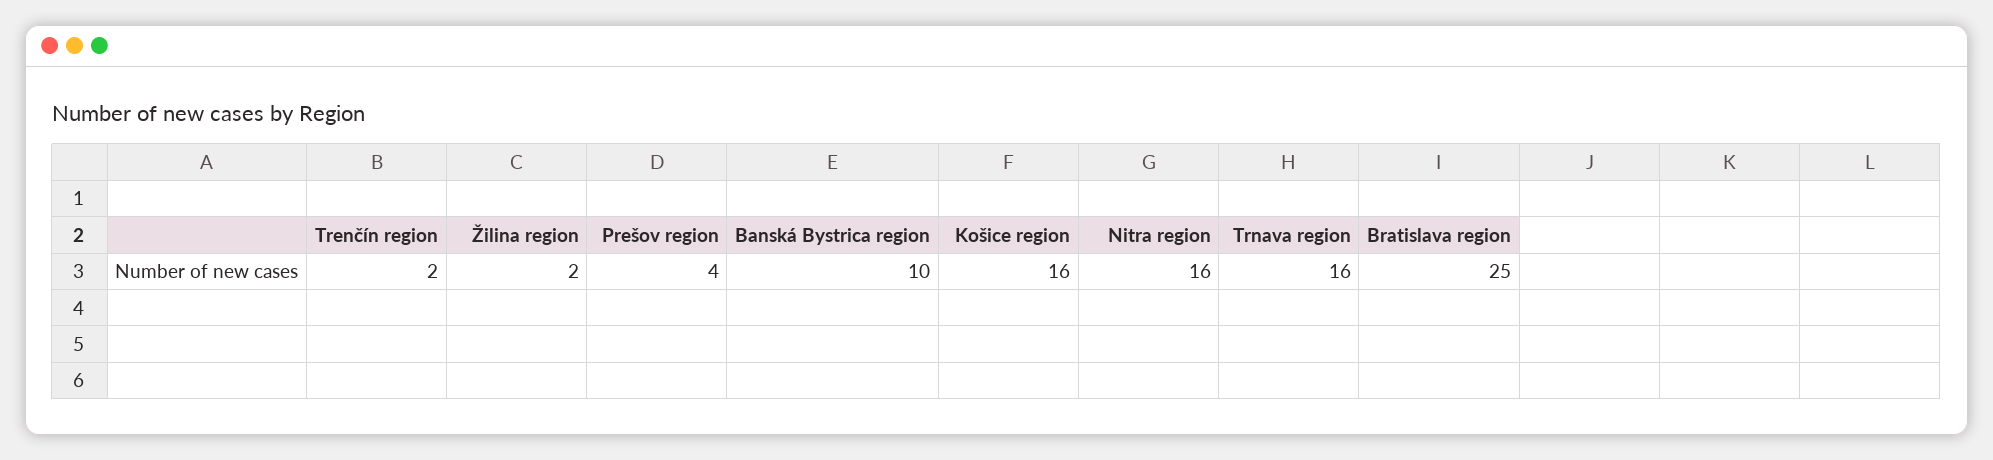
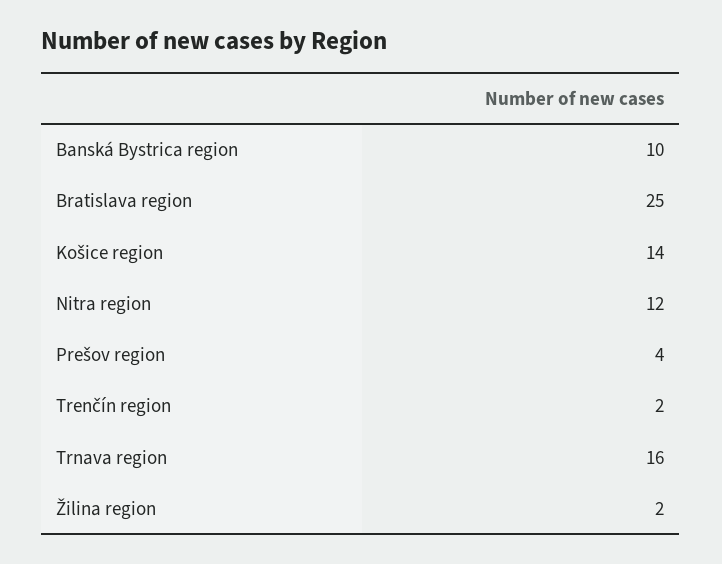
Košice region: 16 -> 14
Nitra region: 16 -> 12

